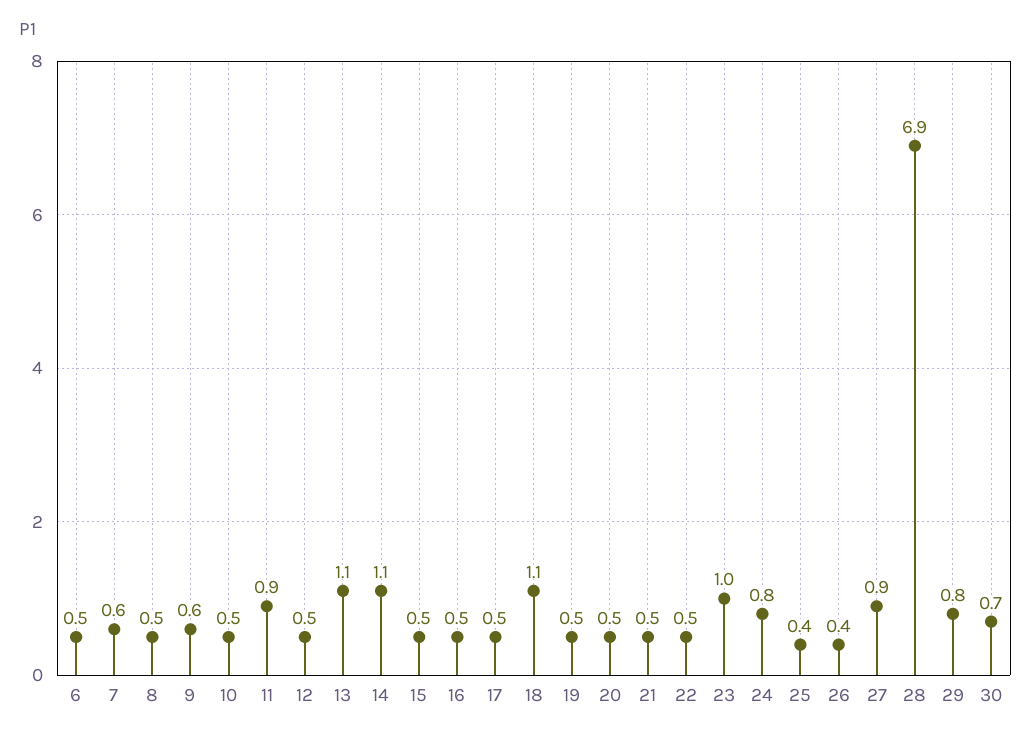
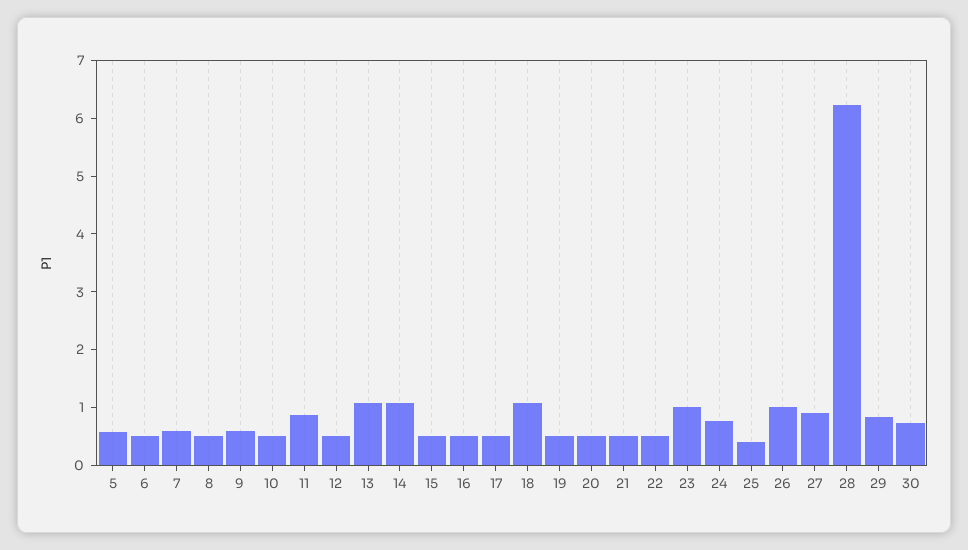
26: 0.4 -> 1
28: 6.9 -> 6.2
5: none -> 0.6

